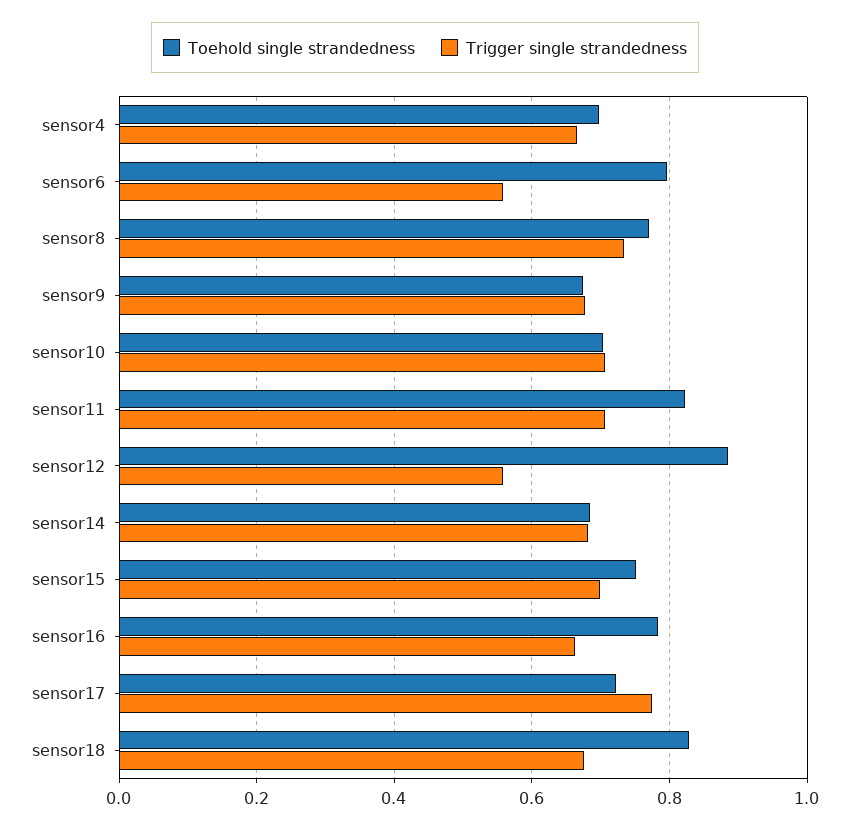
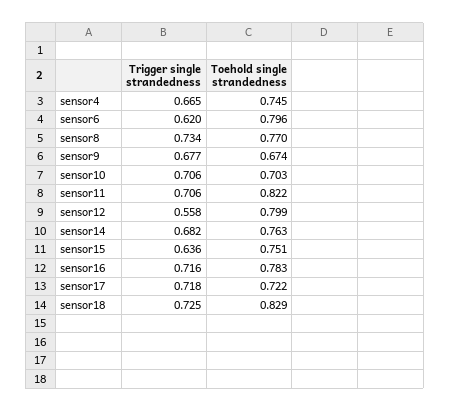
Toehold single strandedness, sensor4: 0.7 -> 0.745
Trigger single strandedness, sensor6: 0.56 -> 0.62
Toehold single strandedness, sensor12: 0.88 -> 0.799
Toehold single strandedness, sensor14: 0.68 -> 0.763
Trigger single strandedness, sensor15: 0.7 -> 0.636
Trigger single strandedness, sensor16: 0.66 -> 0.716
Trigger single strandedness, sensor17: 0.78 -> 0.718
Trigger single strandedness, sensor18: 0.68 -> 0.725

